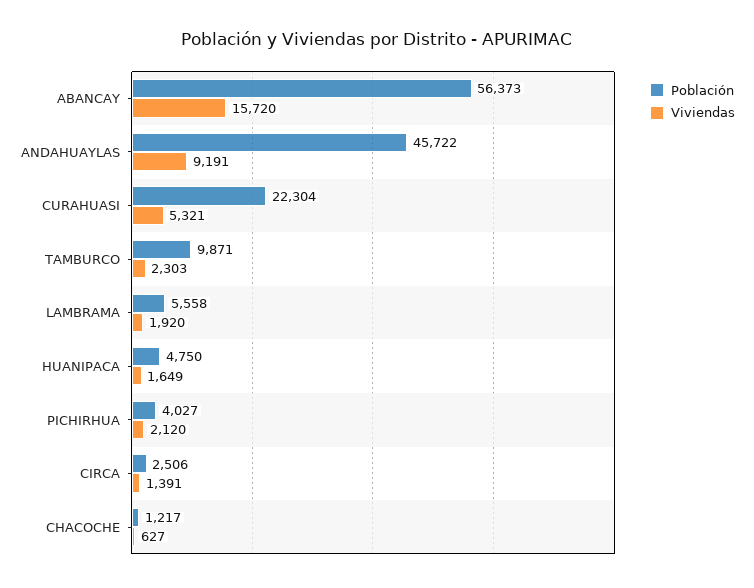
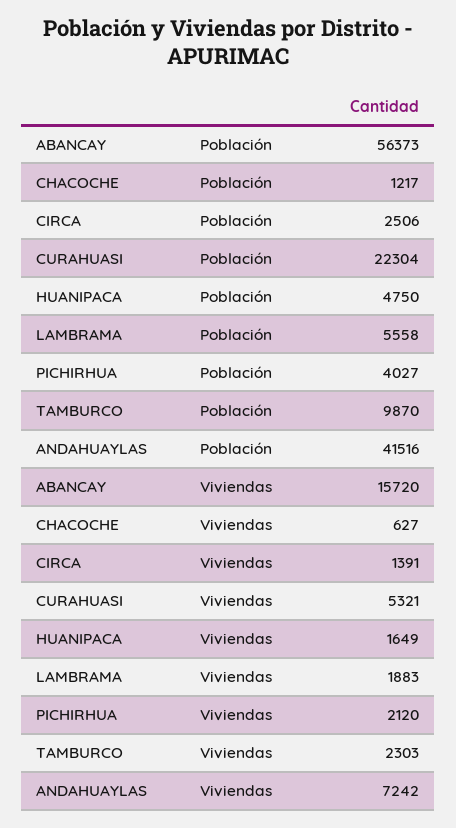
Población, ANDAHUAYLAS: 45722 -> 41516
Viviendas, ANDAHUAYLAS: 9191 -> 7242
Población, TAMBURCO: 9871 -> 9870
Viviendas, LAMBRAMA: 1920 -> 1883

